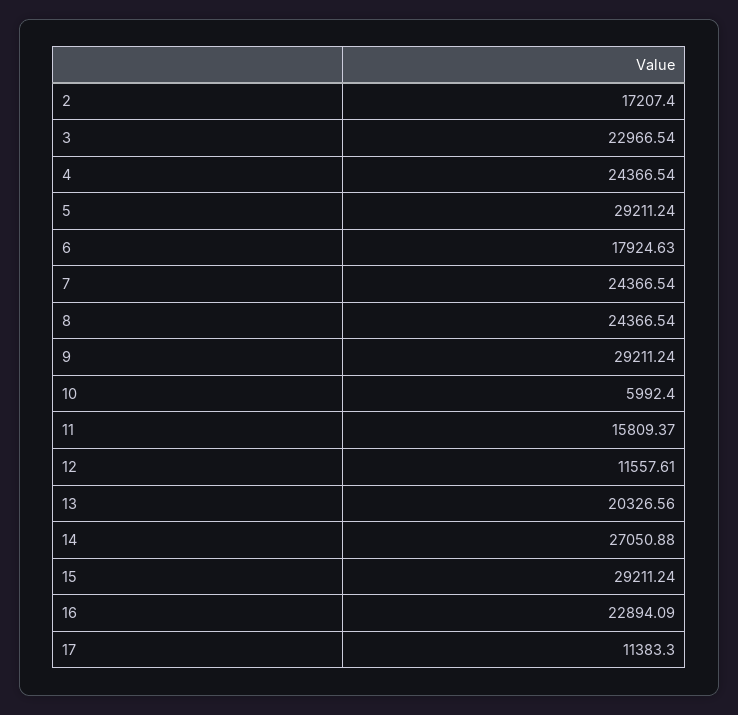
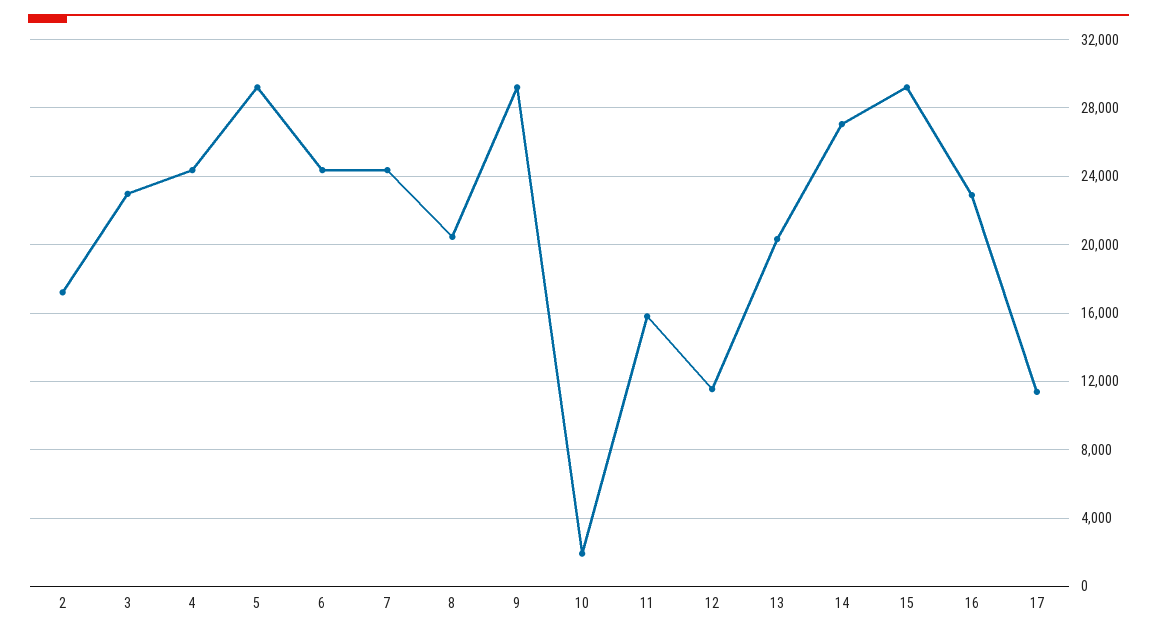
6: 17924.63 -> 24500
8: 24366.54 -> 20500
10: 5992.4 -> 2000

